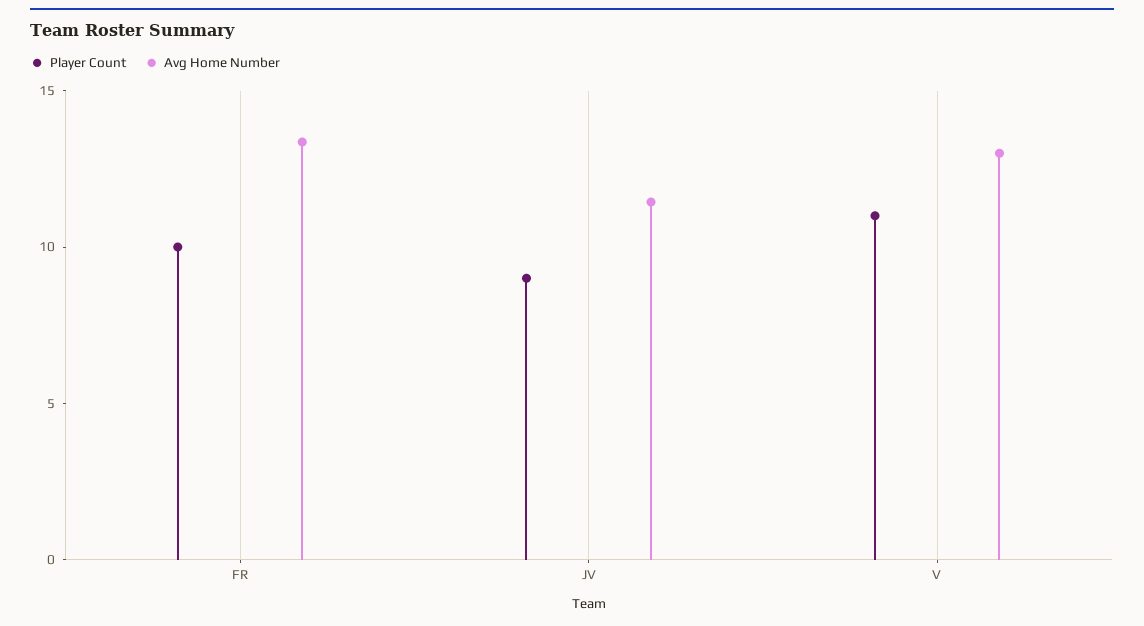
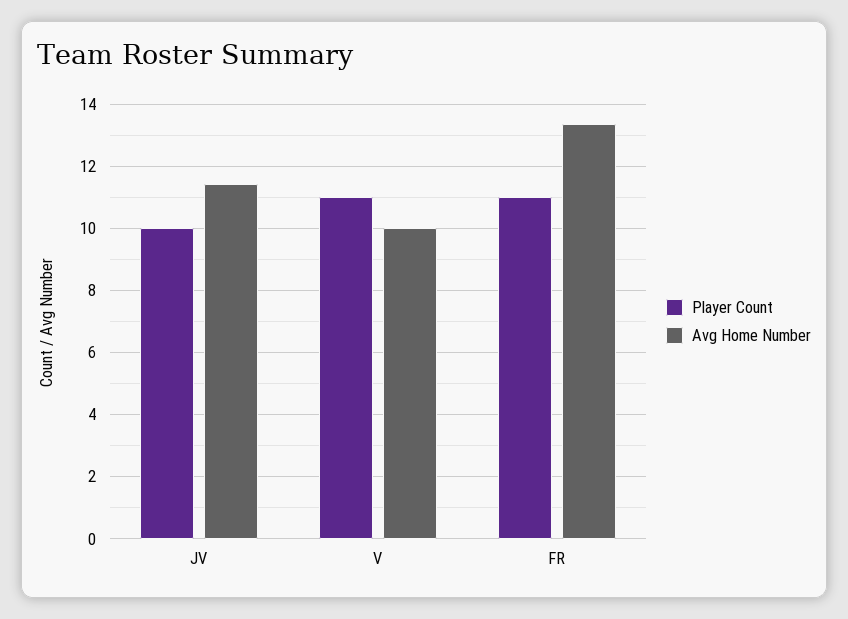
Player Count, FR: 10 -> 11
Player Count, JV: 9 -> 10
Avg Home Number, V: 13 -> 10

